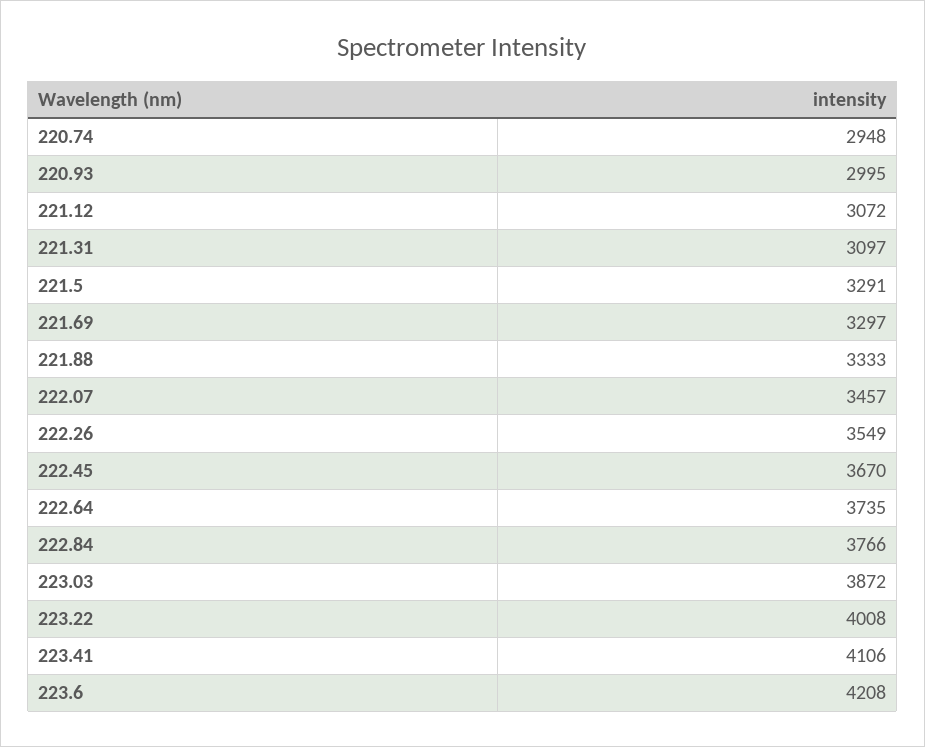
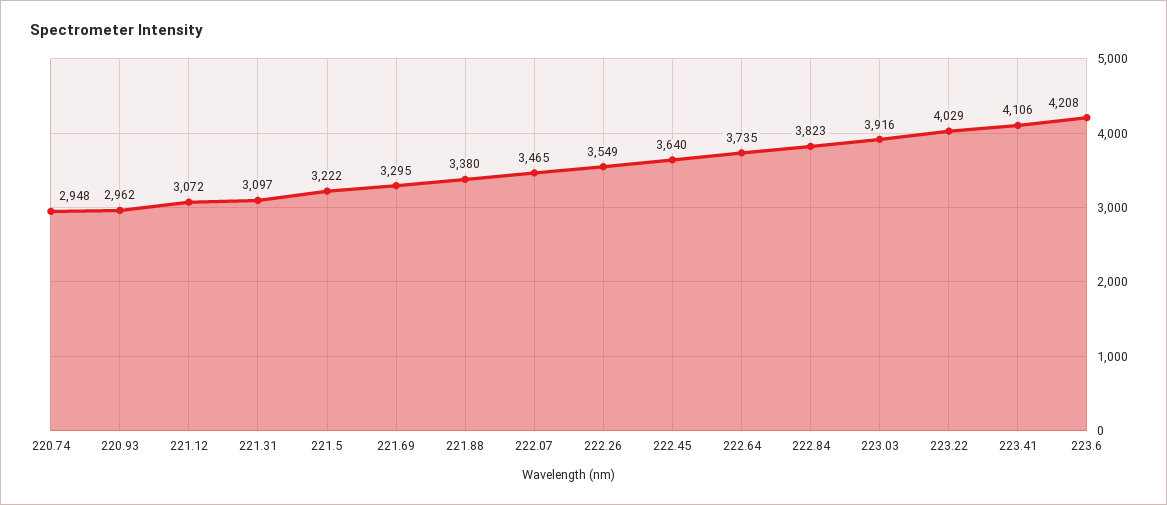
220.93: 2995 -> 2962
221.5: 3291 -> 3222
221.69: 3297 -> 3295
221.88: 3333 -> 3380
222.07: 3457 -> 3465
222.45: 3670 -> 3640
222.84: 3766 -> 3823
223.03: 3872 -> 3916
223.22: 4008 -> 4029

